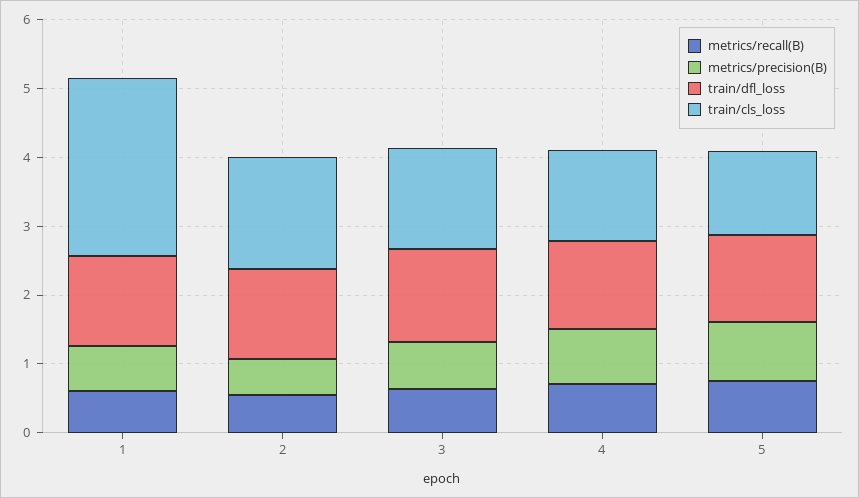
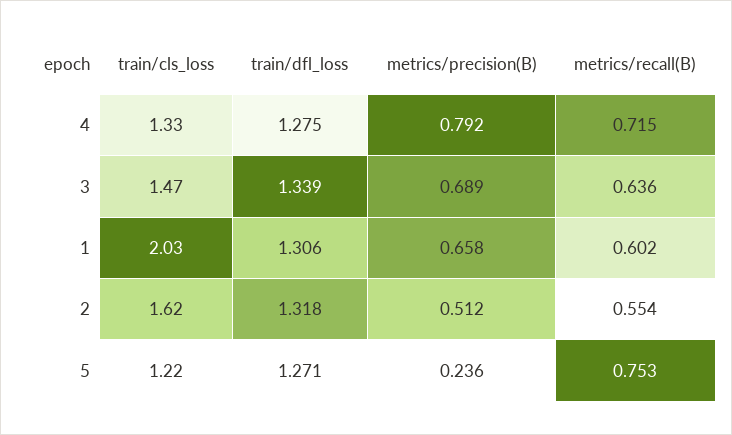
train/cls_loss, 1: 2.6 -> 2.03
metrics/precision(B), 5: 0.8 -> 0.236

